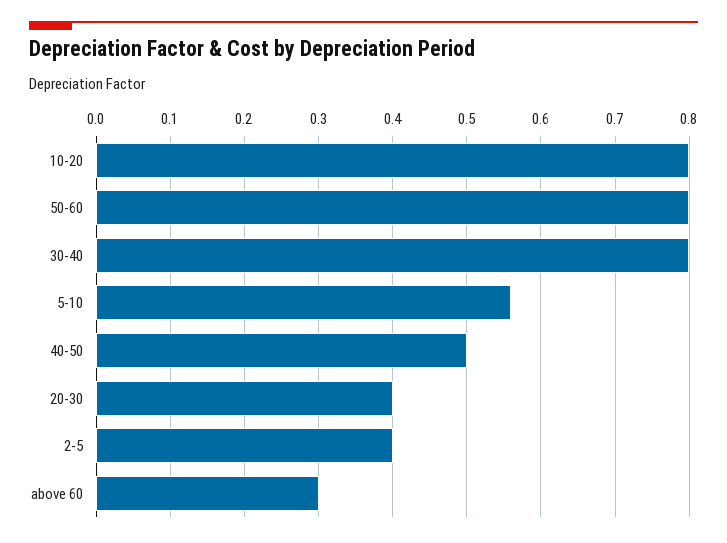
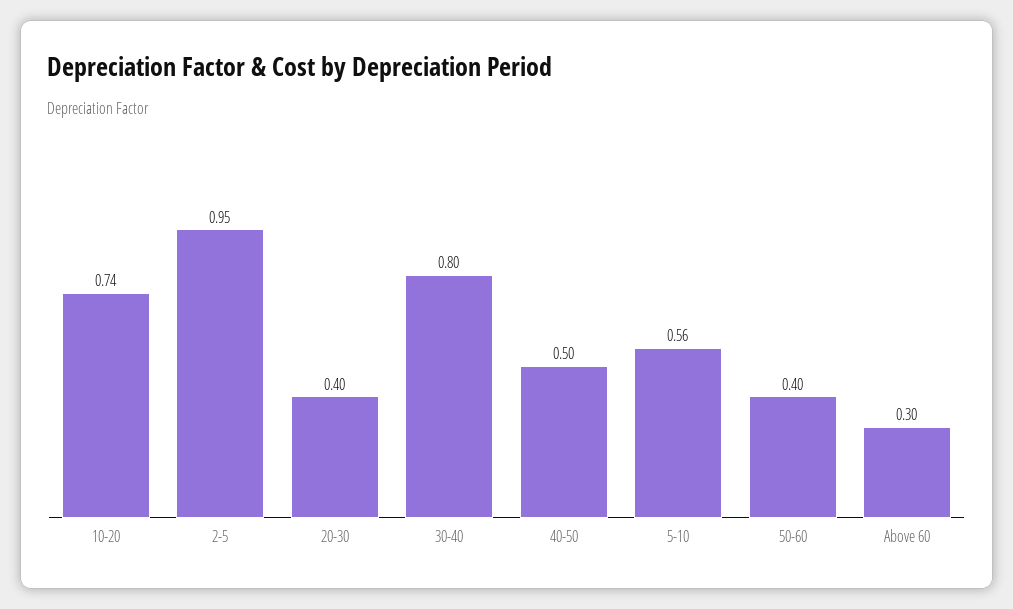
10-20: 0.8 -> 0.74
50-60: 0.8 -> 0.4
2-5: 0.4 -> 0.95

